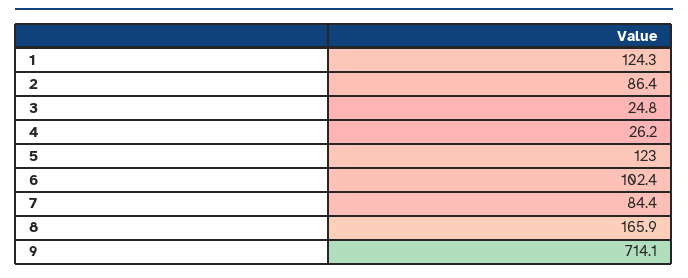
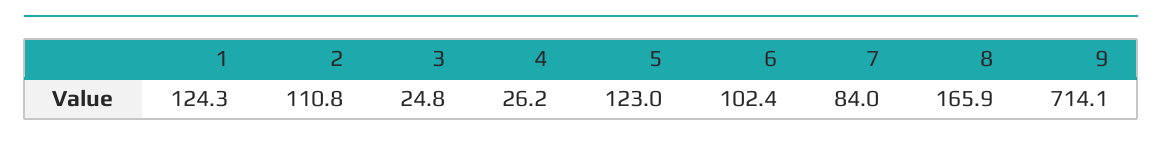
2: 86.4 -> 110.8
7: 84.4 -> 84

